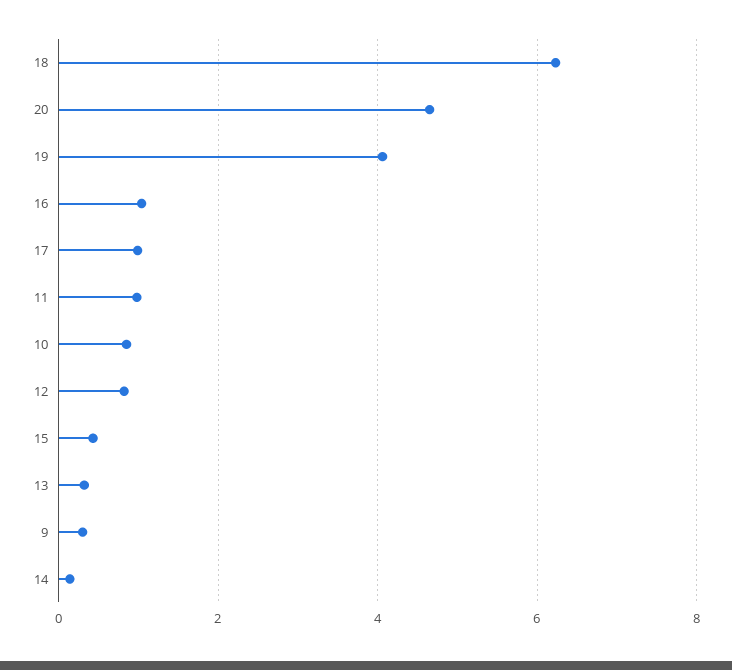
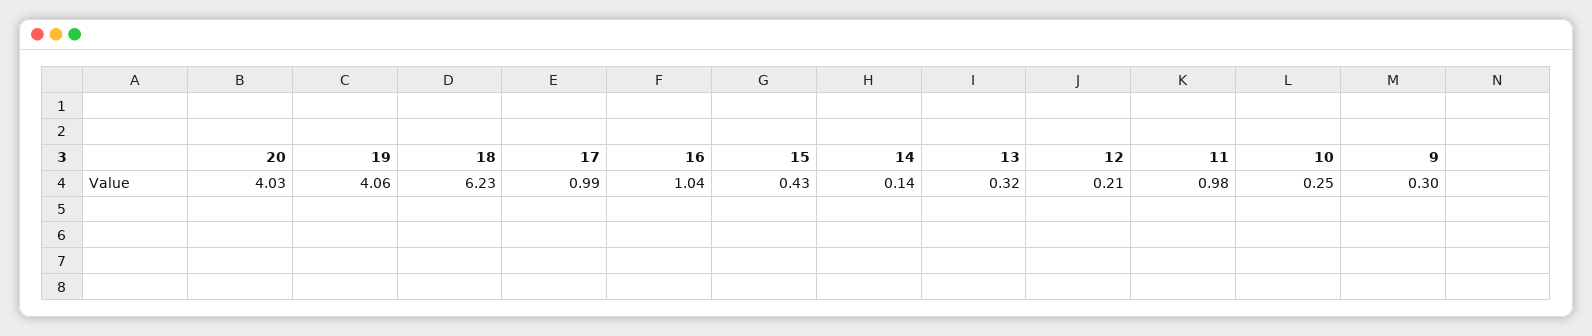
20: 4.6 -> 4.03
10: 0.8 -> 0.25
12: 0.8 -> 0.21

